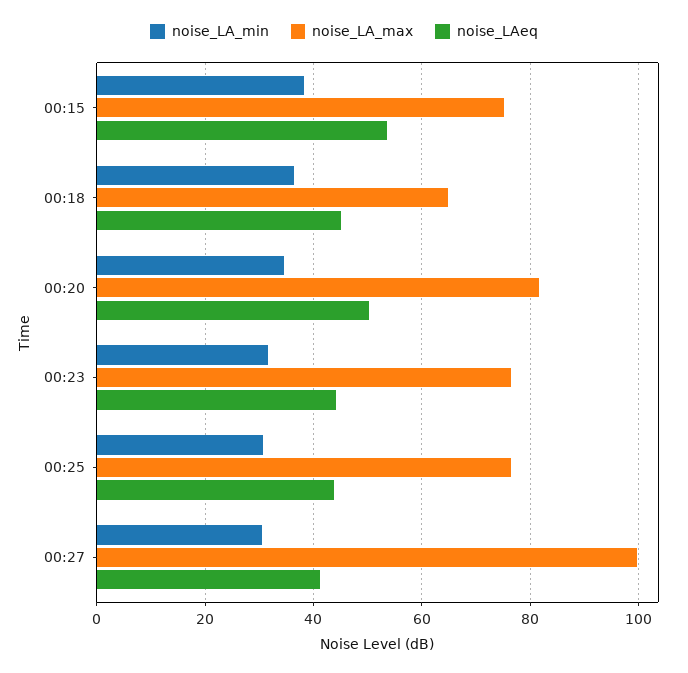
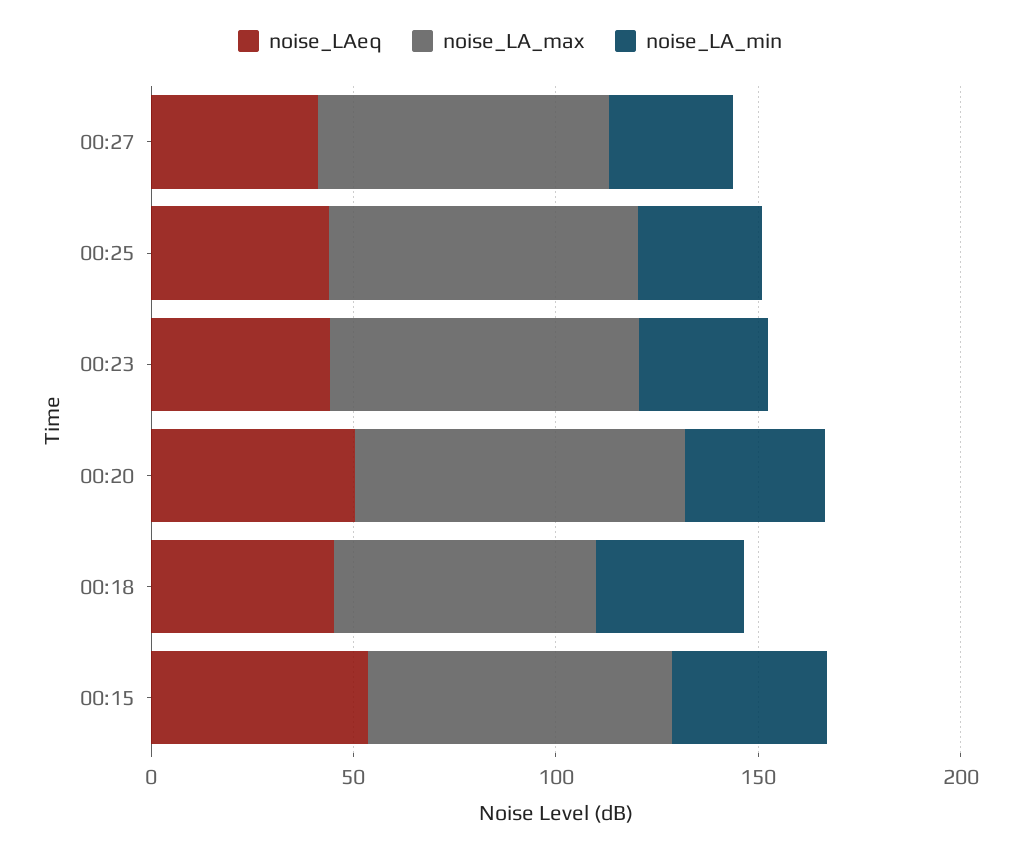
noise_LA_max, 00:27: 100 -> 70

